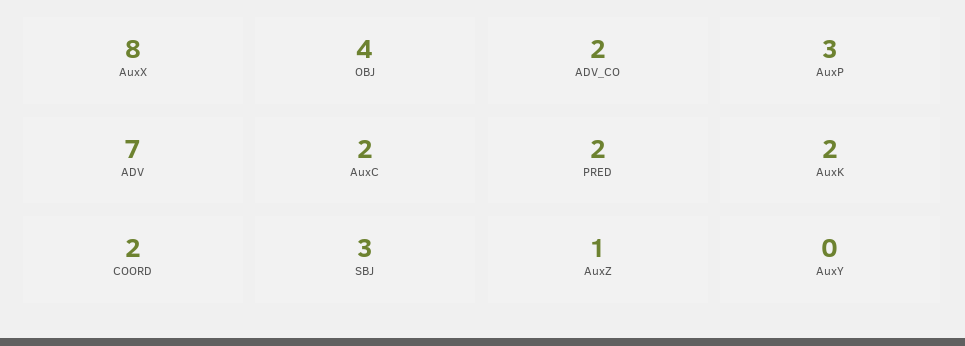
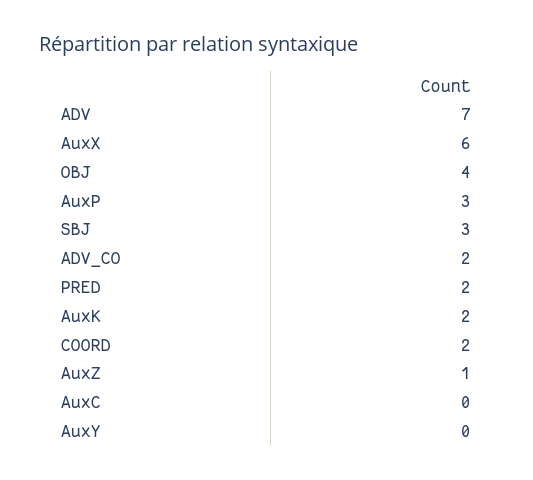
AuxX: 8 -> 6
AuxC: 2 -> 0

